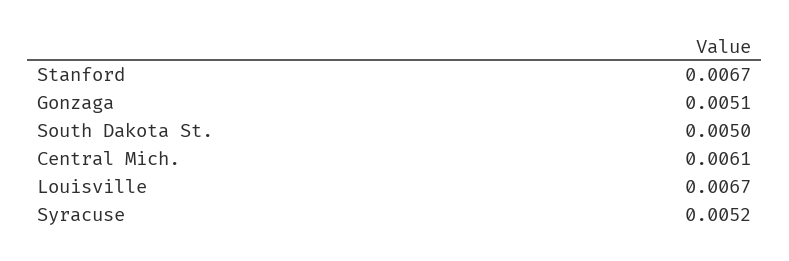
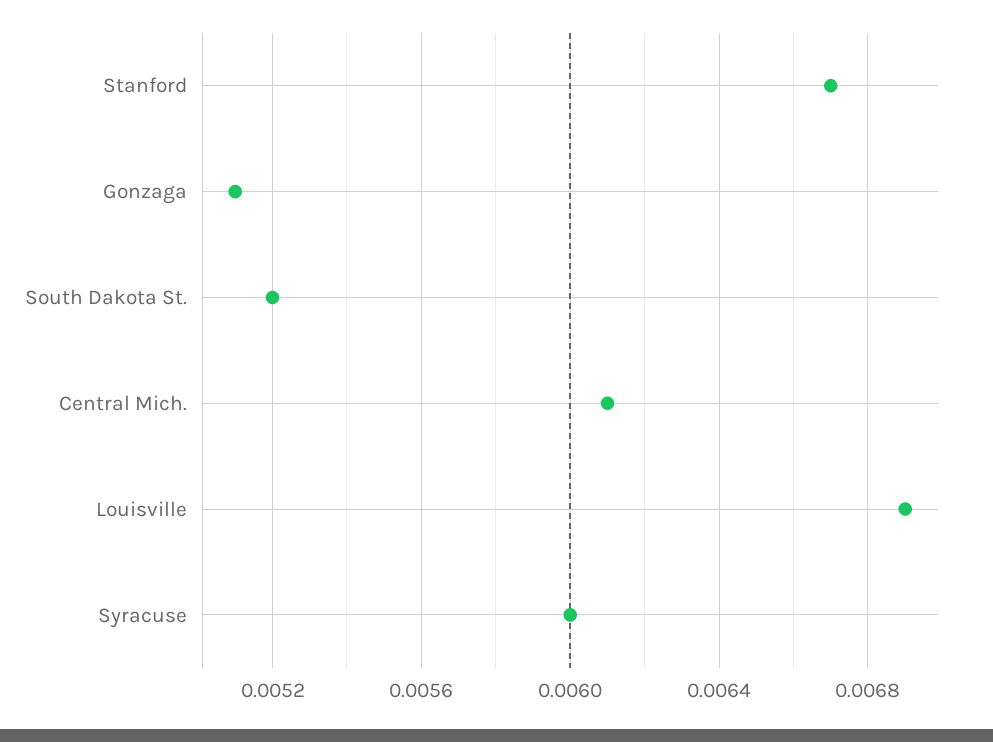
South Dakota St.: 0.005 -> 0.0052
Louisville: 0.0067 -> 0.0069
Syracuse: 0.0052 -> 0.006

